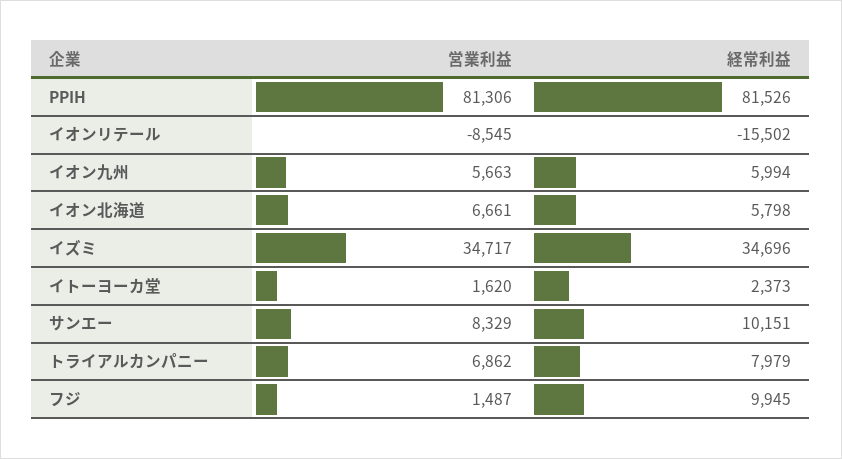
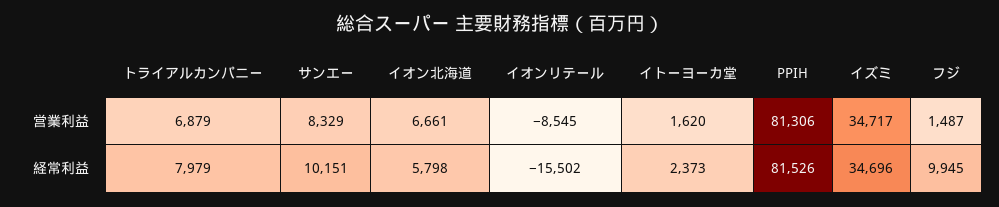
営業利益, イオン九州: 5663 -> none
経常利益, イオン九州: 5994 -> none
営業利益, トライアルカンパニー: 6862 -> 6879

